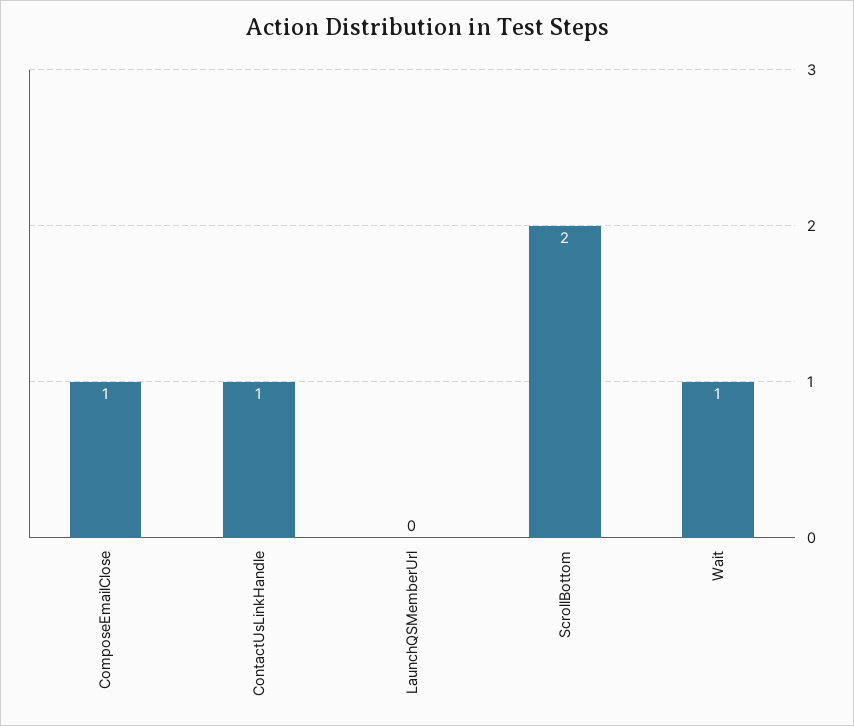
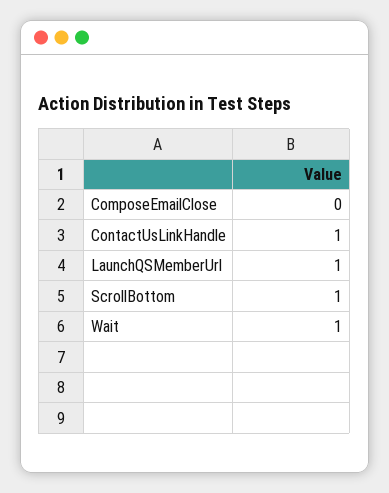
ComposeEmailClose: 1 -> 0
LaunchQSMemberUrl: 0 -> 1
ScrollBottom: 2 -> 1

